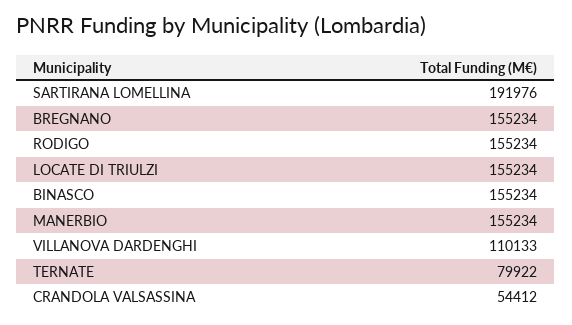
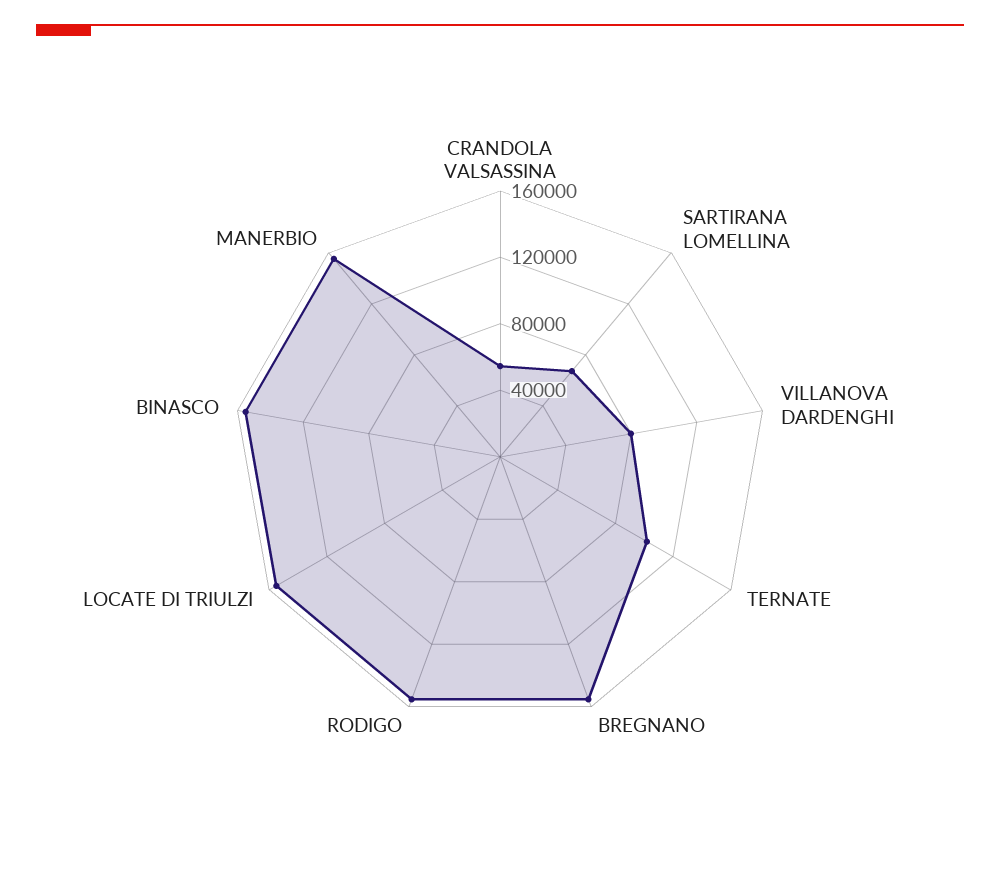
SARTIRANA LOMELLINA: 191976 -> 70000
VILLANOVA DARDENGHI: 110133 -> 80000
TERNATE: 79922 -> 100000

